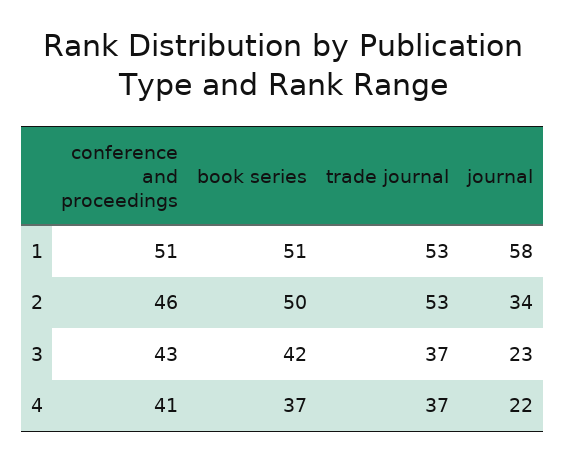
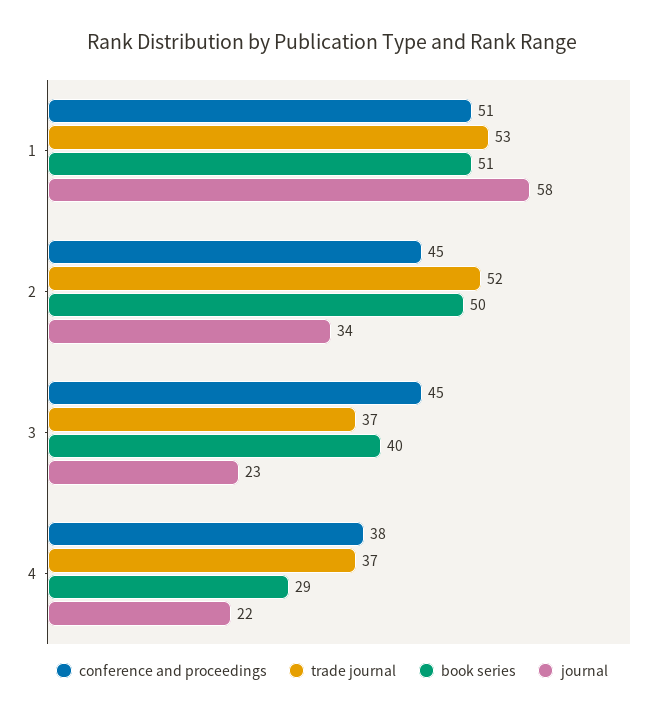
conference and proceedings, 2: 46 -> 45
trade journal, 2: 53 -> 52
conference and proceedings, 3: 43 -> 45
book series, 3: 42 -> 40
conference and proceedings, 4: 41 -> 38
book series, 4: 37 -> 29

